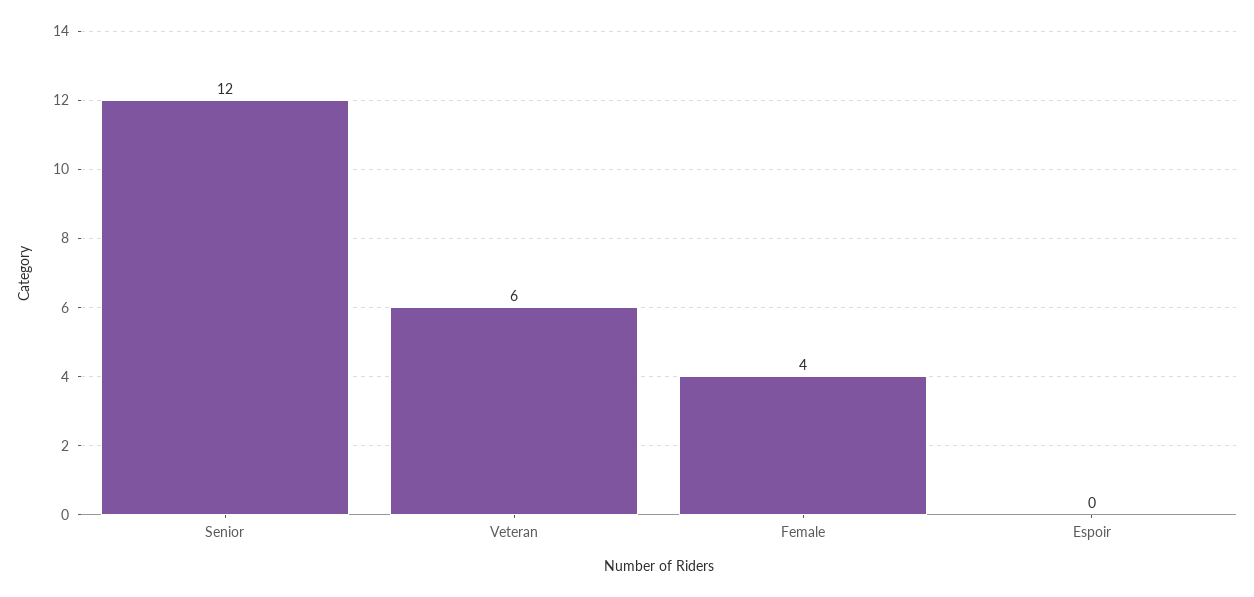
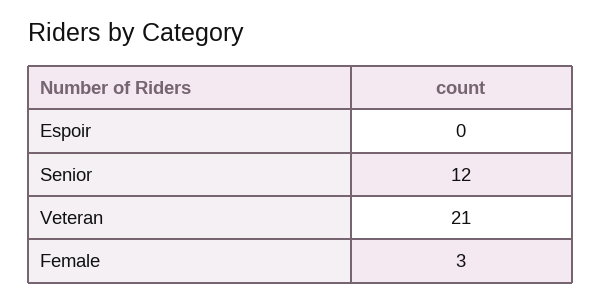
Veteran: 6 -> 21
Female: 4 -> 3

